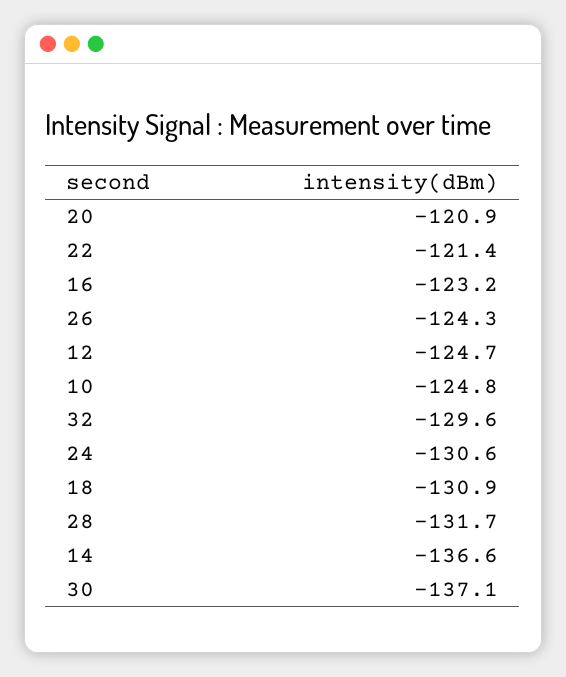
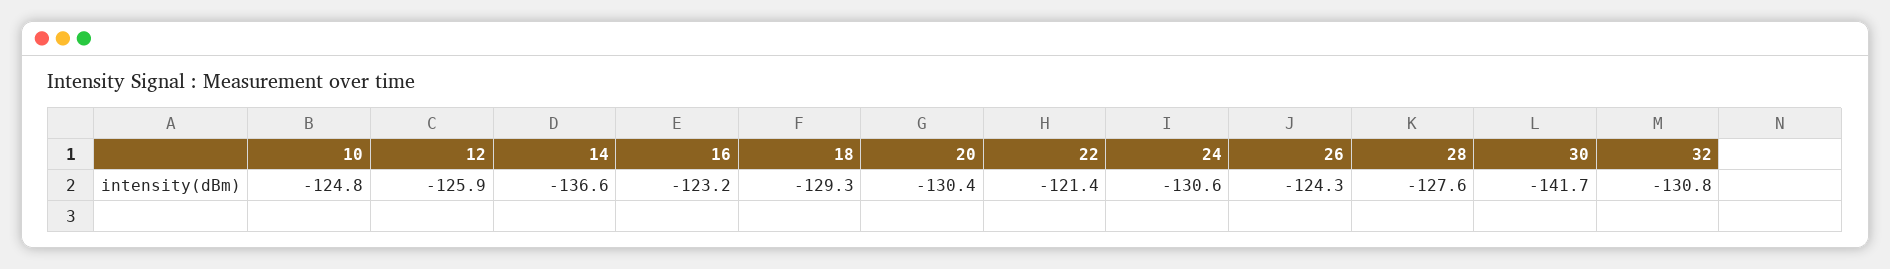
20: -120.9 -> -130.4
12: -124.7 -> -125.9
32: -129.6 -> -130.8
18: -130.9 -> -129.3
28: -131.7 -> -127.6
30: -137.1 -> -141.7

